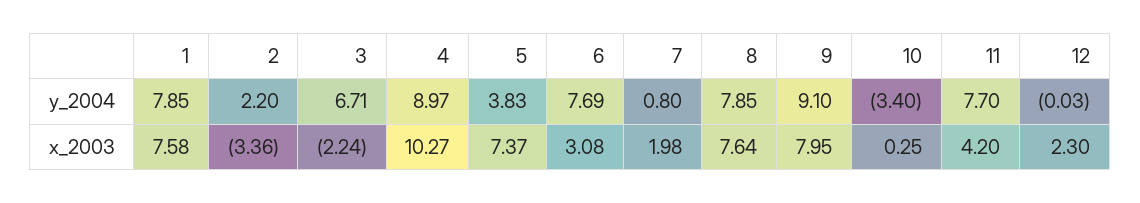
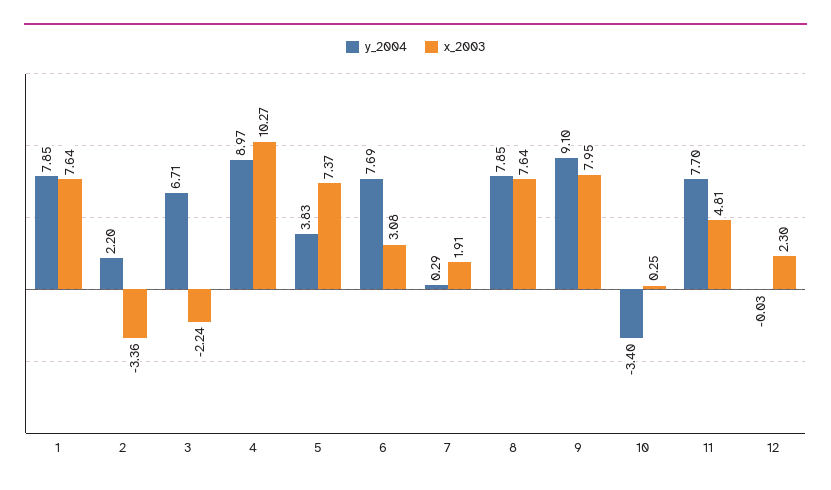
y_2004, 7: 0.8 -> 0.29
x_2003, 1: 7.58 -> 7.64
x_2003, 7: 1.98 -> 1.91
x_2003, 11: 4.2 -> 4.81

